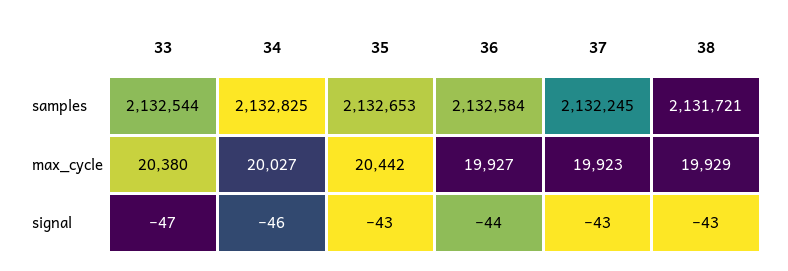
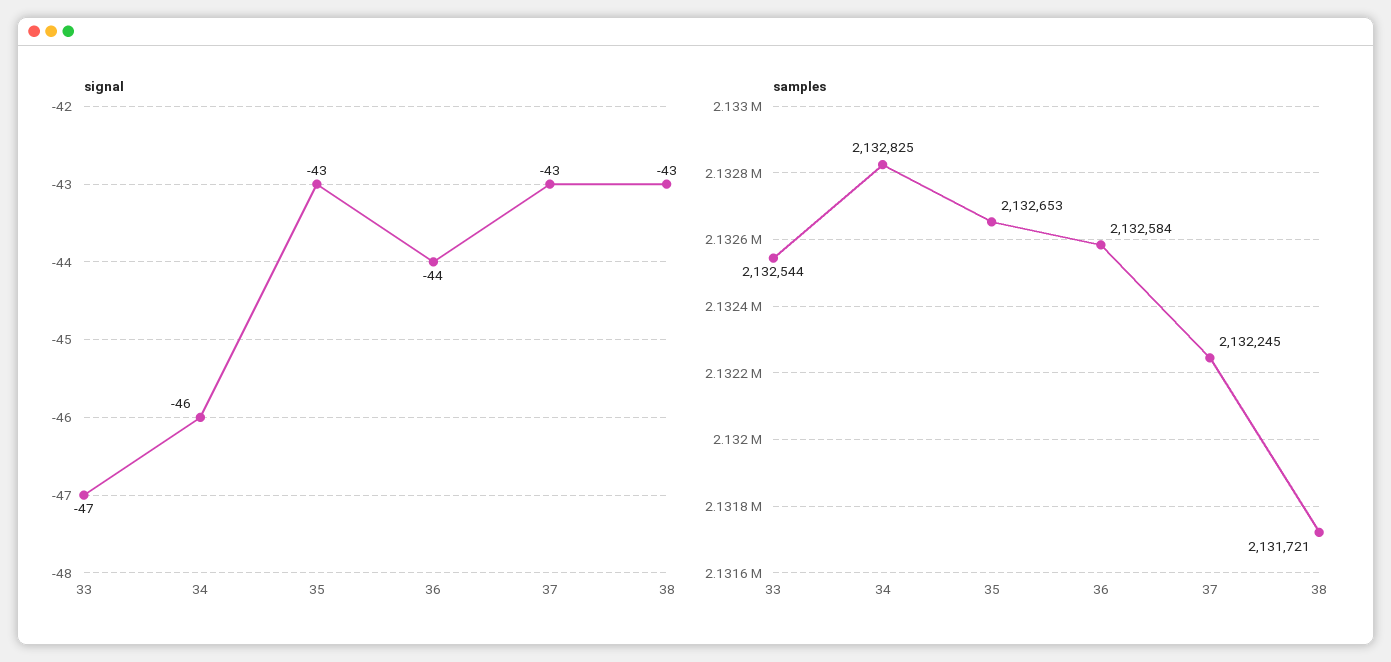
max_cycle, 33: 20380 -> none
max_cycle, 34: 20027 -> none
max_cycle, 35: 20442 -> none
max_cycle, 36: 19927 -> none
max_cycle, 37: 19923 -> none
max_cycle, 38: 19929 -> none

